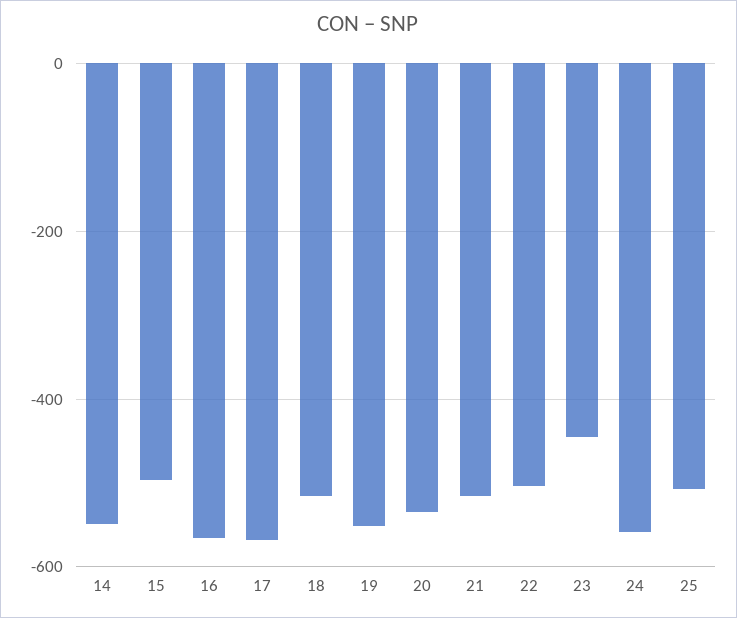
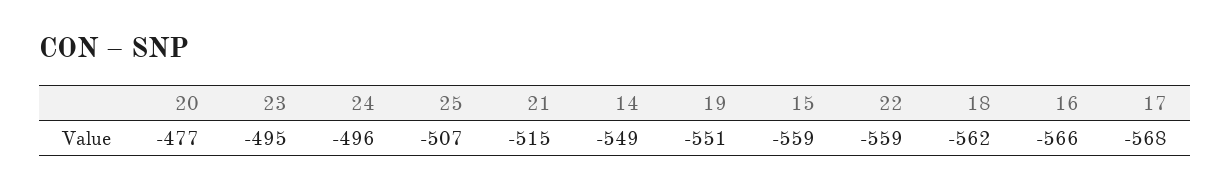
15: -500 -> -559
18: -520 -> -562
20: -540 -> -477
22: -500 -> -559
23: -440 -> -495
24: -560 -> -496

